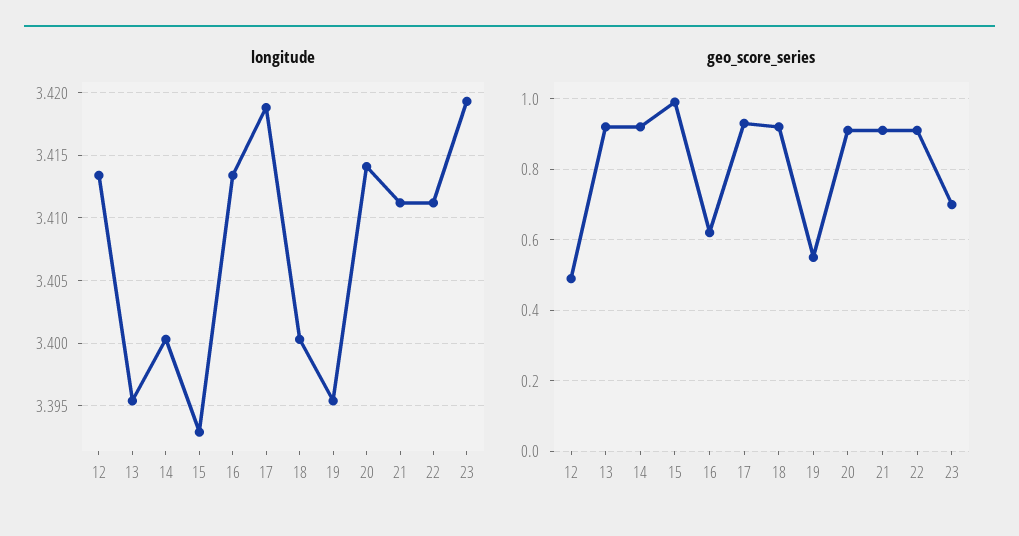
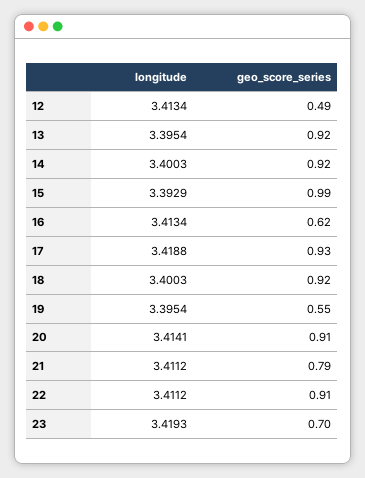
geo_score_series, 21: 0.9 -> 0.79

